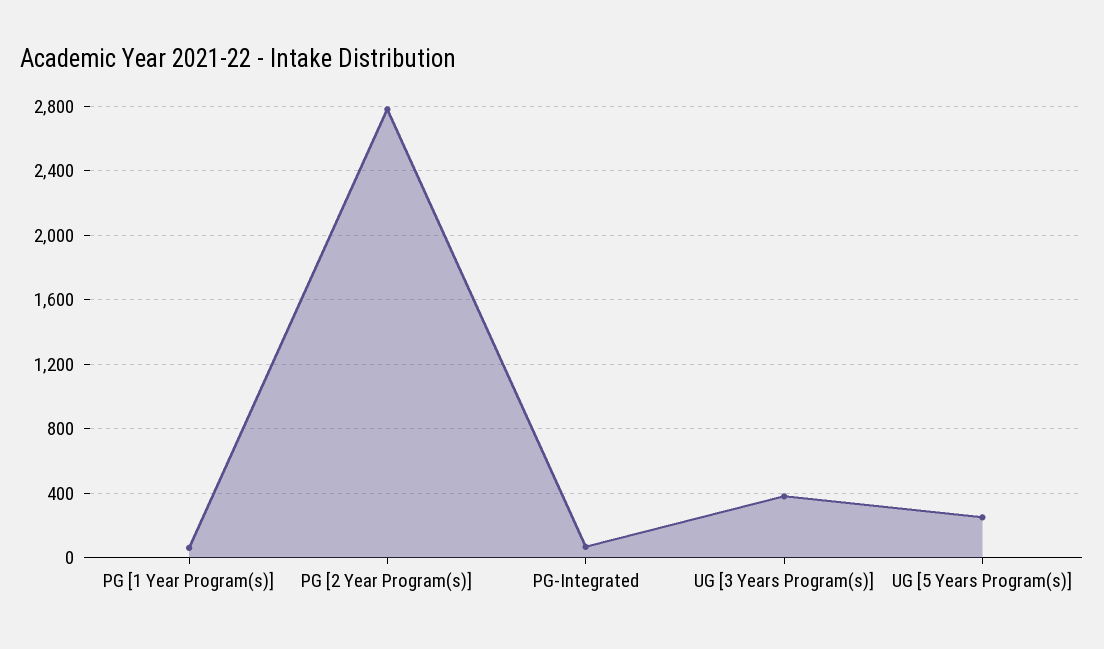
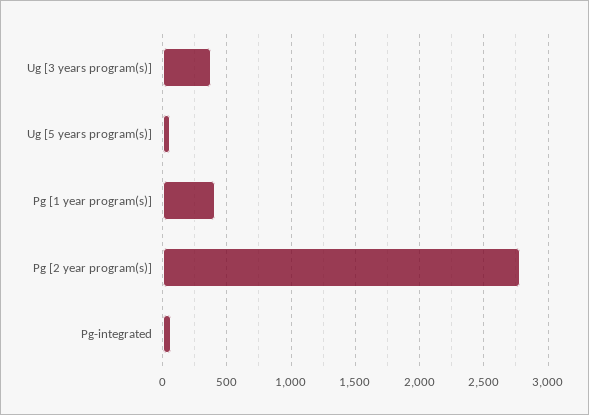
PG [1 Year Program(s)]: 50 -> 400
UG [5 Years Program(s)]: 250 -> 50

